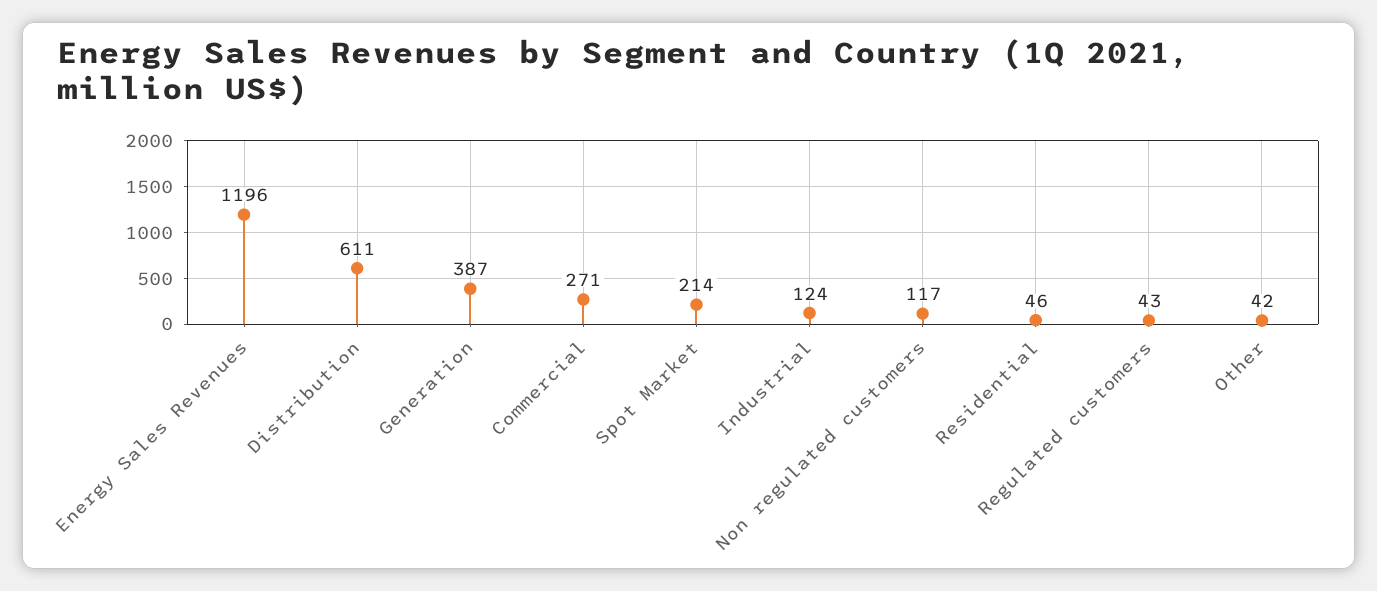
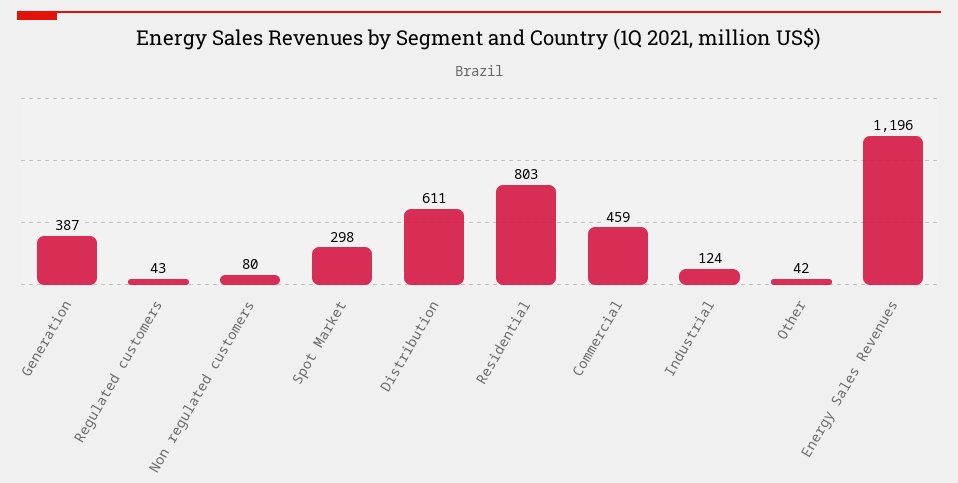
Commercial: 271 -> 459
Spot Market: 214 -> 298
Non regulated customers: 117 -> 80
Residential: 46 -> 803

